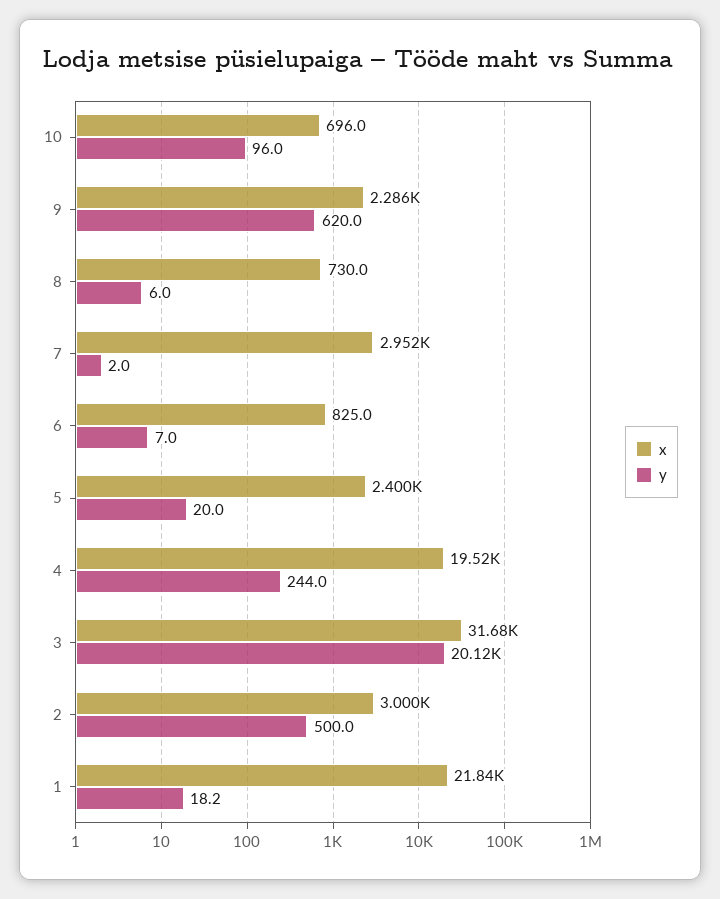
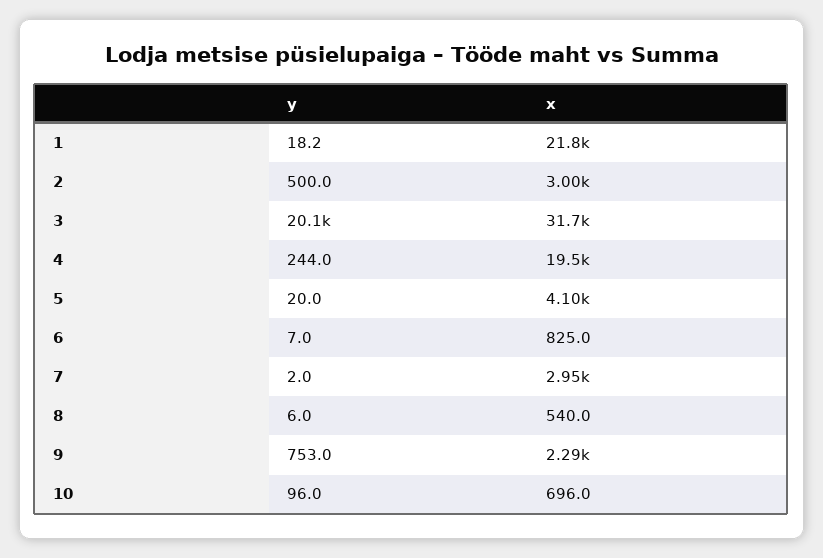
y, 9: 620 -> 753
x, 8: 730 -> 540
x, 5: 2400 -> 4100

